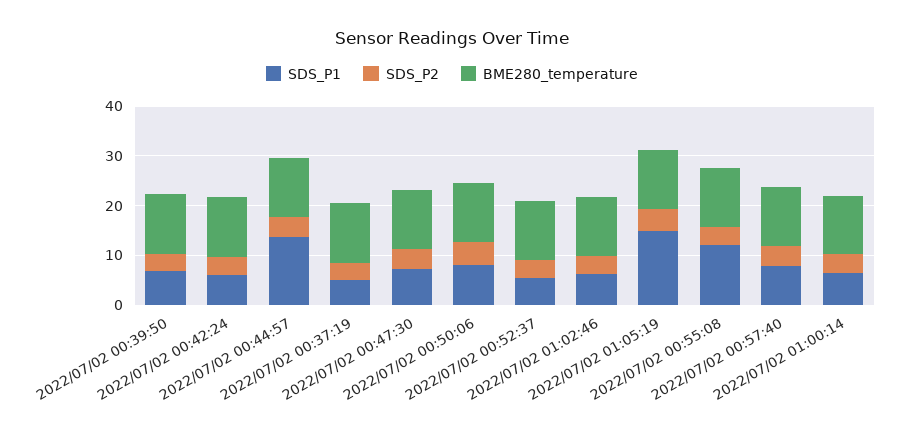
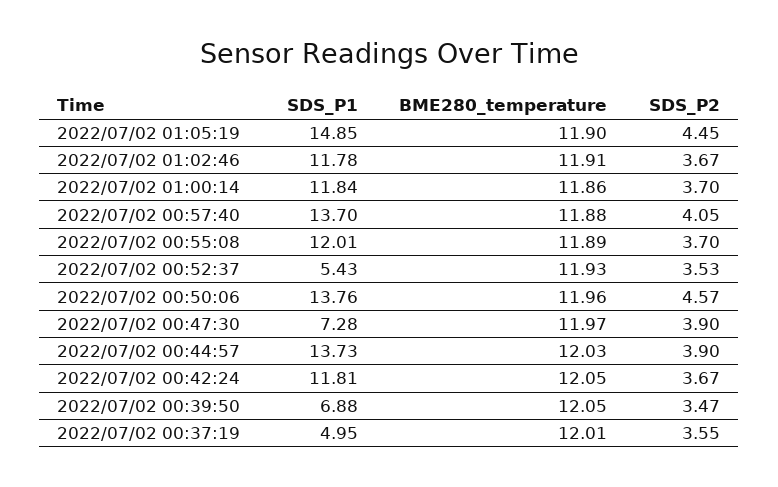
SDS_P1, 2022/07/02 00:42:24: 6 -> 11.81
SDS_P1, 2022/07/02 00:50:06: 8 -> 13.76
SDS_P1, 2022/07/02 01:02:46: 6 -> 11.78
SDS_P1, 2022/07/02 00:57:40: 8 -> 13.7
SDS_P1, 2022/07/02 01:00:14: 6 -> 11.84

